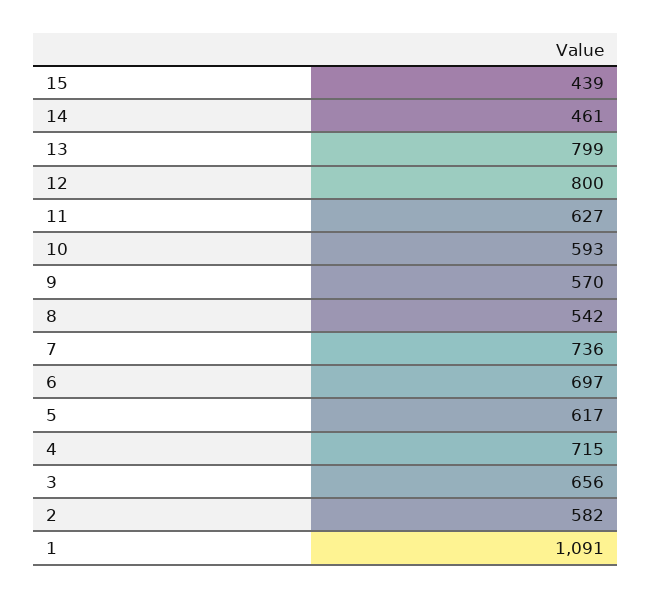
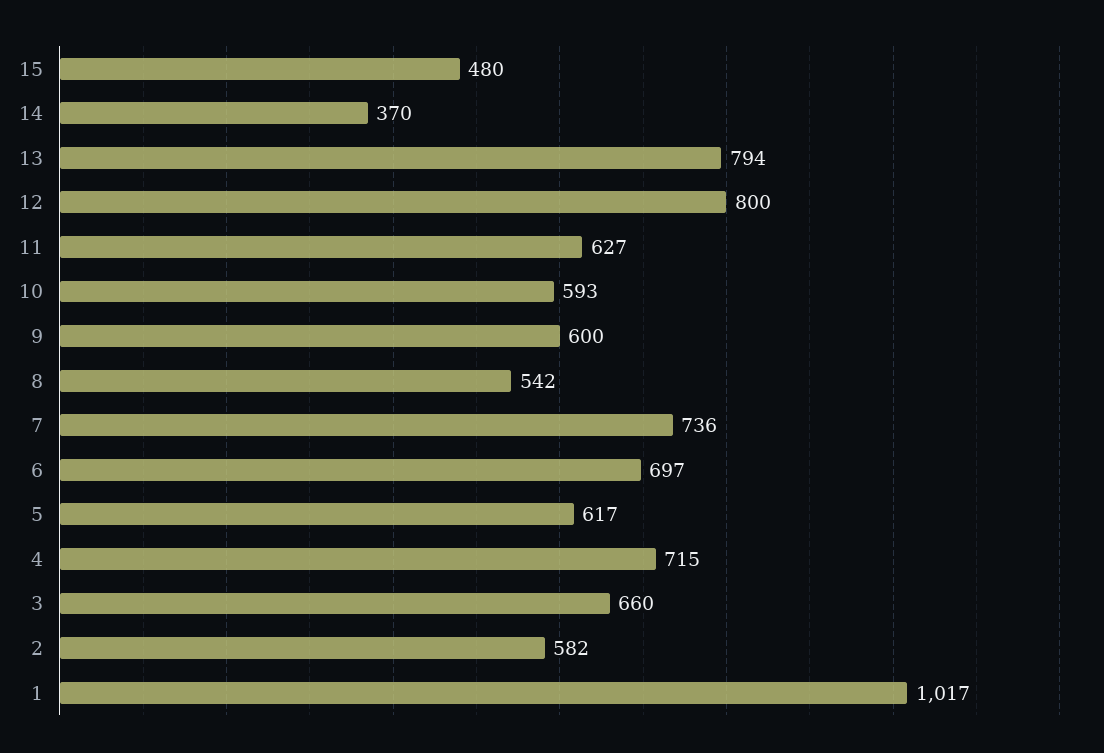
15: 439 -> 480
14: 461 -> 370
13: 799 -> 794
9: 570 -> 600
3: 656 -> 660
1: 1091 -> 1017

